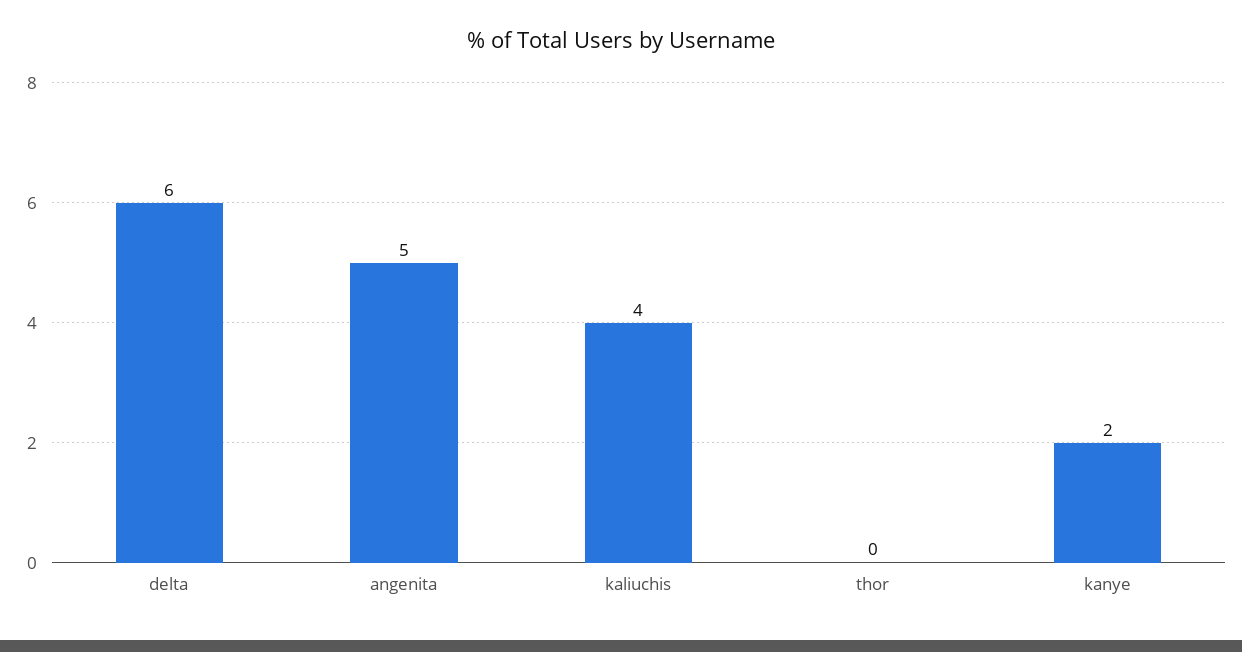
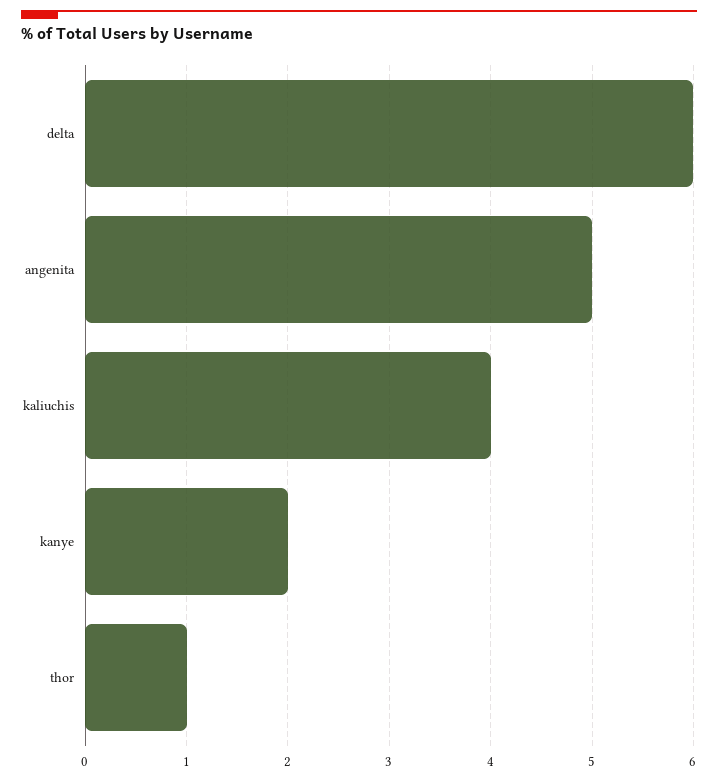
thor: 0 -> 1

